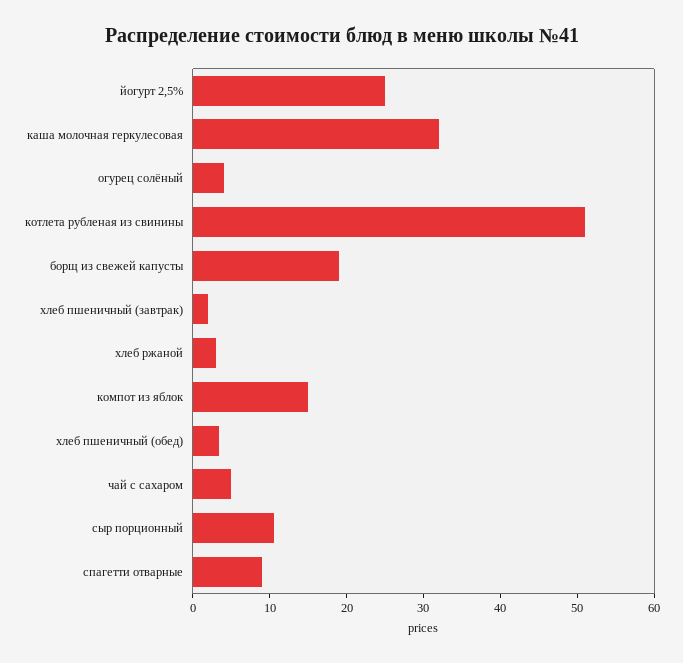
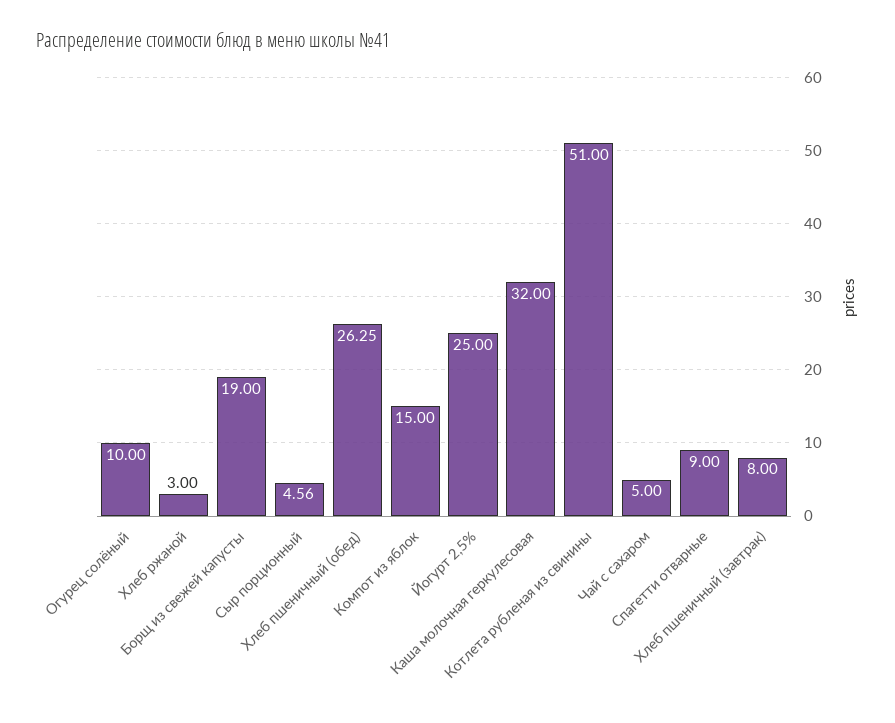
огурец солёный: 4 -> 10
хлеб пшеничный (завтрак): 2 -> 8
хлеб пшеничный (обед): 4 -> 26.25
сыр порционный: 10 -> 4.56

